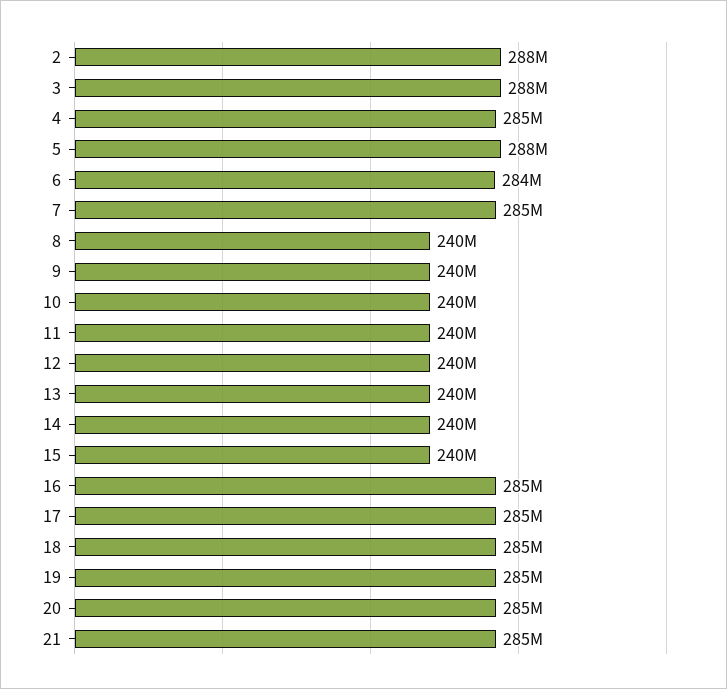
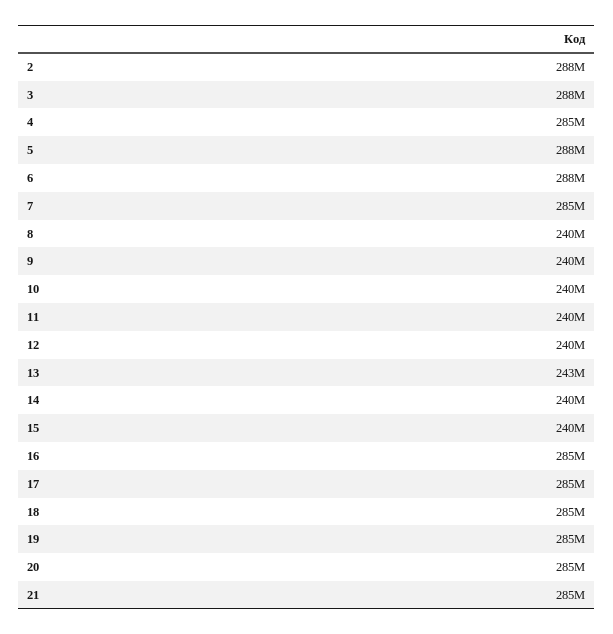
6: 284000000 -> 288000000
13: 240000000 -> 243000000

